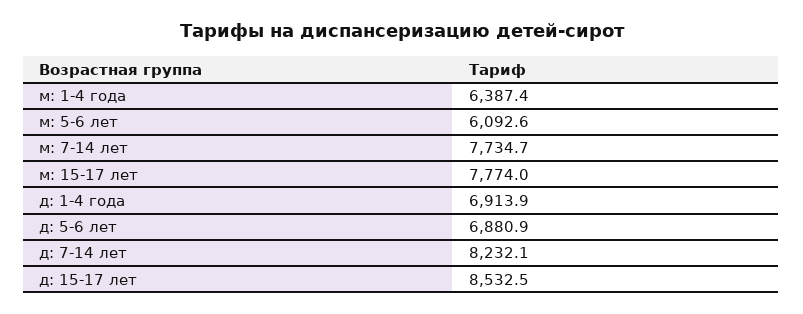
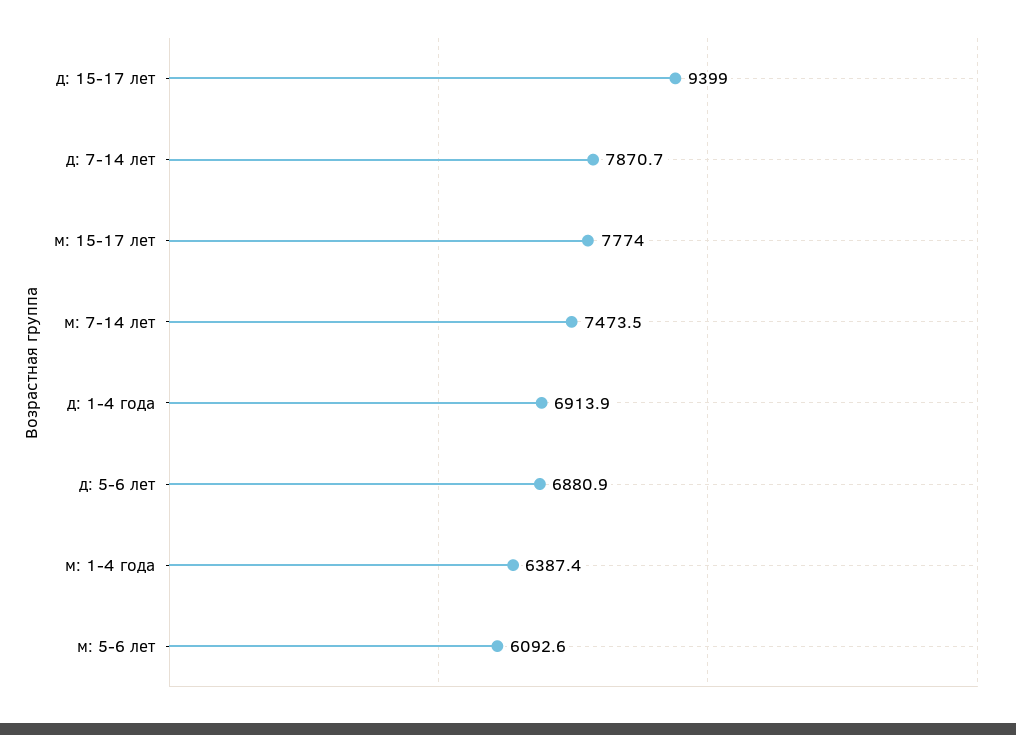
м: 7-14 лет: 7734.7 -> 7473.5
д: 7-14 лет: 8232.1 -> 7870.7
д: 15-17 лет: 8532.5 -> 9399

